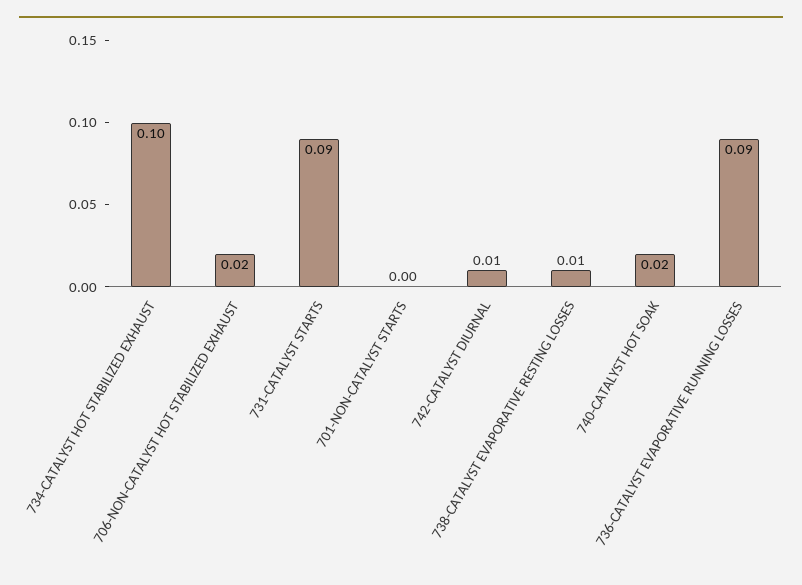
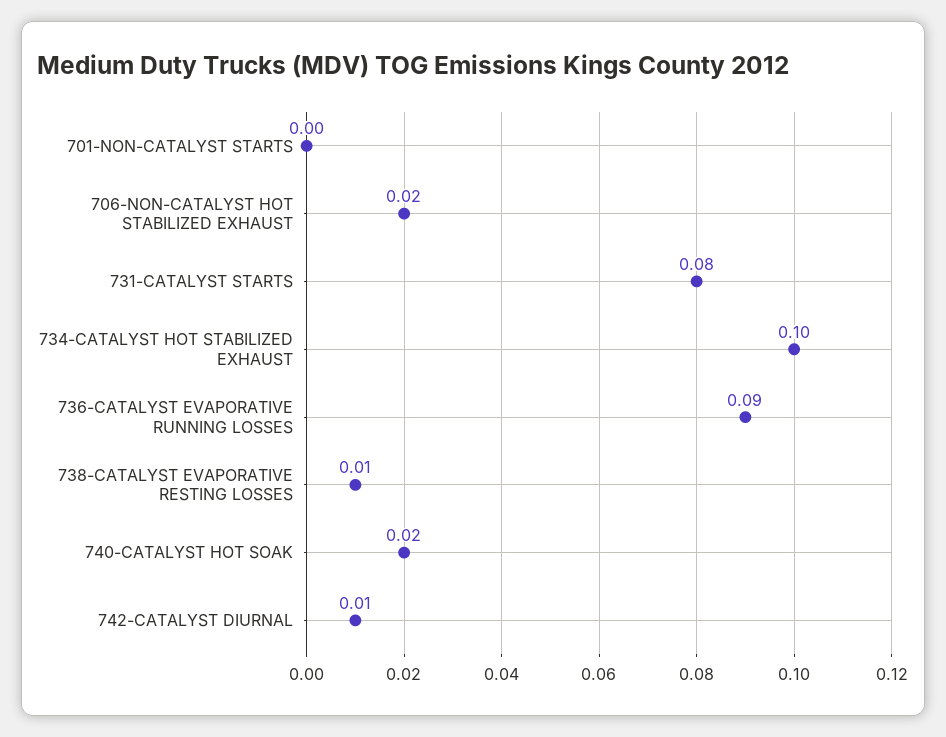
731-CATALYST STARTS: 0.09 -> 0.08

